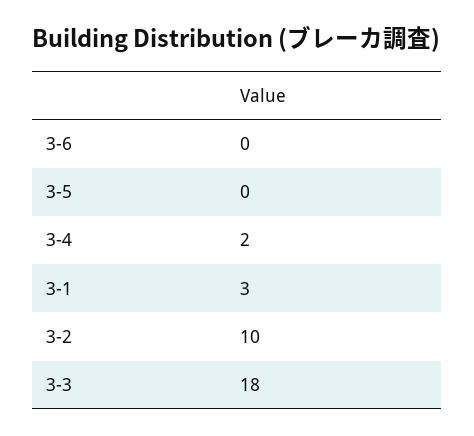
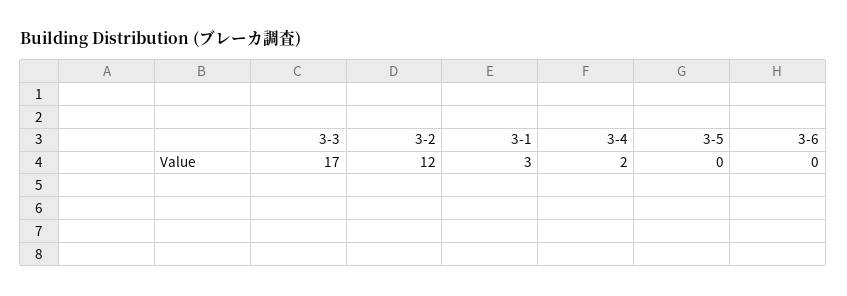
3-2: 10 -> 12
3-3: 18 -> 17

